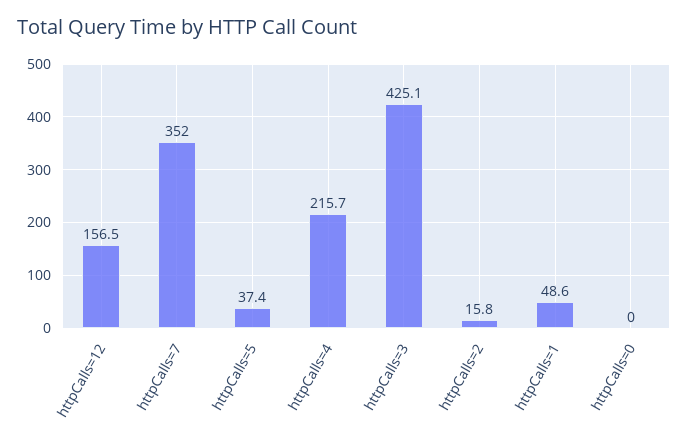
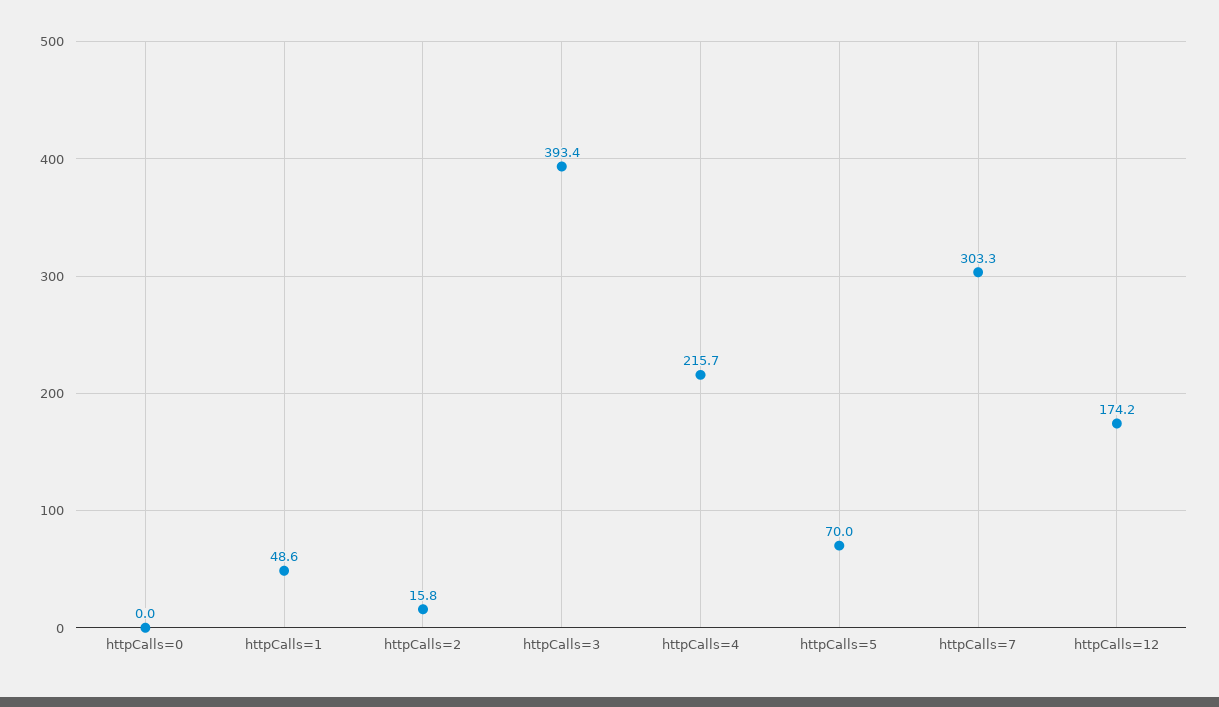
httpCalls=12: 156.5 -> 174.2
httpCalls=7: 352 -> 303.3
httpCalls=5: 37.4 -> 70
httpCalls=3: 425.1 -> 393.4

